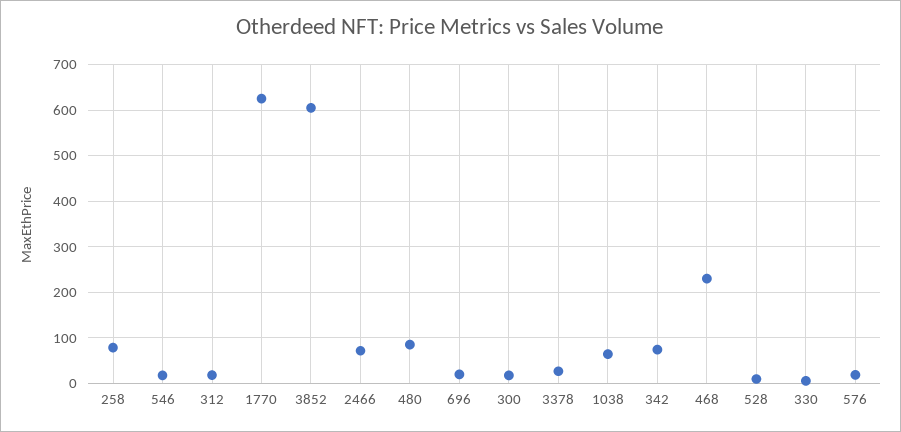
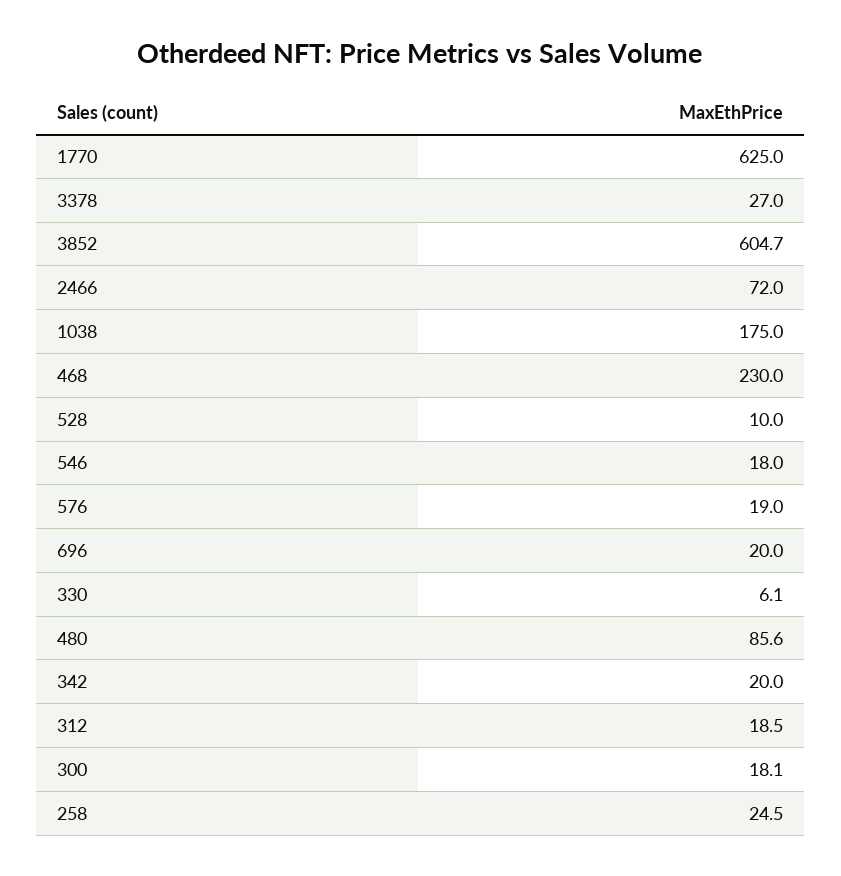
258: 80 -> 24.5
1038: 60 -> 175
342: 80 -> 20

